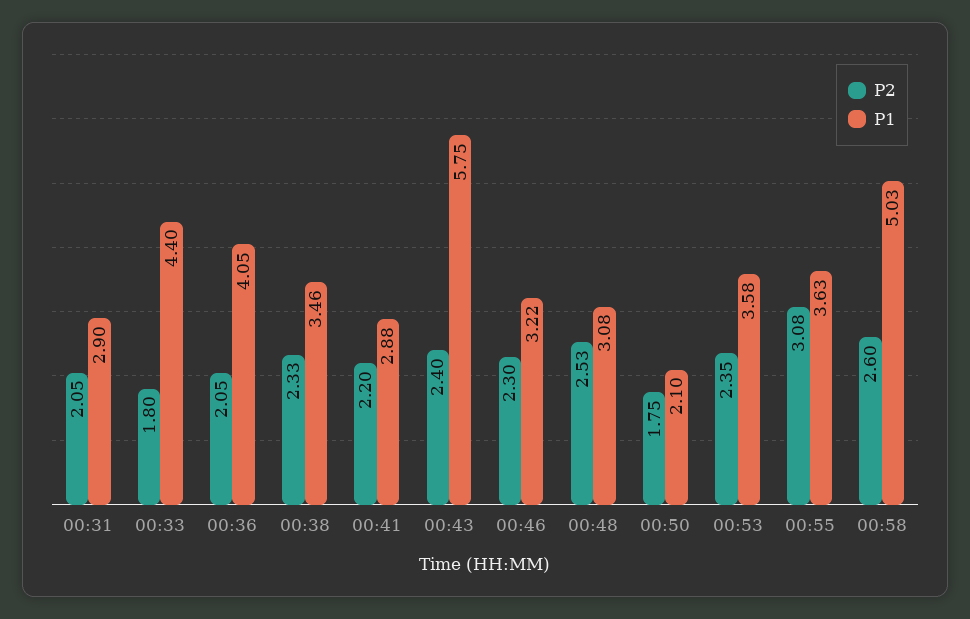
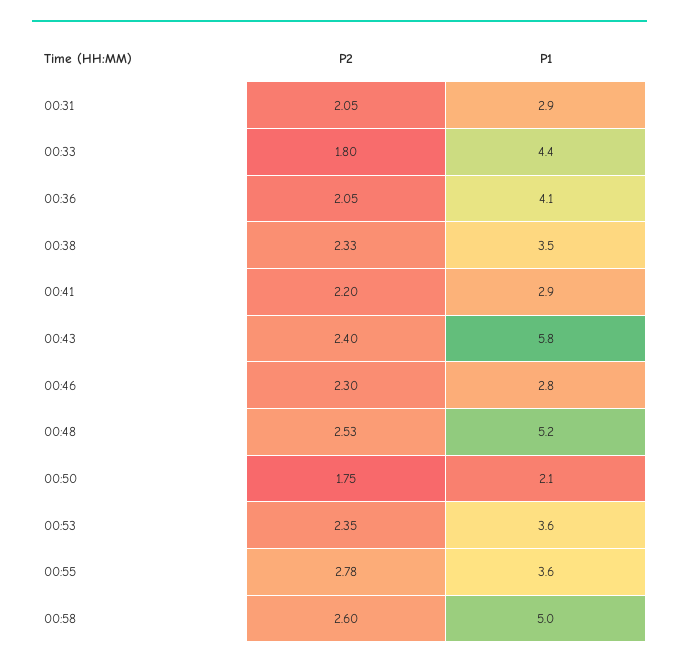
P1, 00:46: 3.22 -> 2.8
P1, 00:48: 3.08 -> 5.2
P2, 00:55: 3.08 -> 2.78

